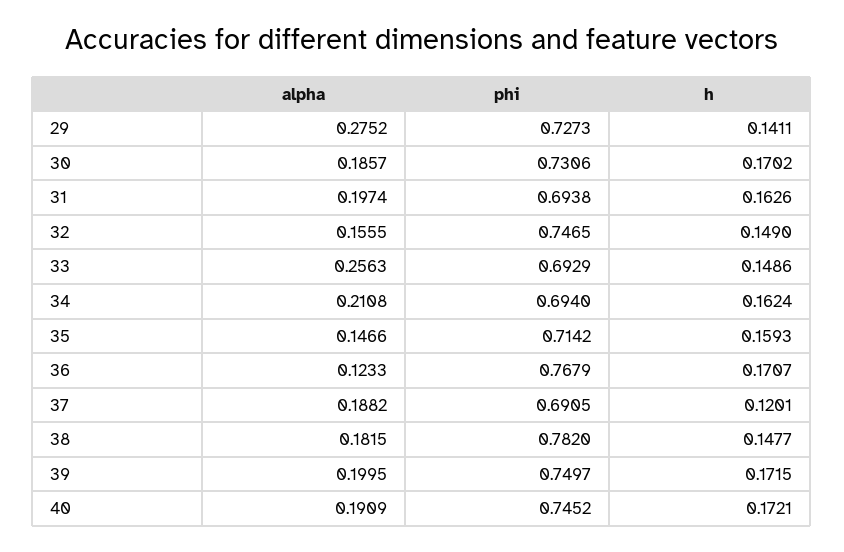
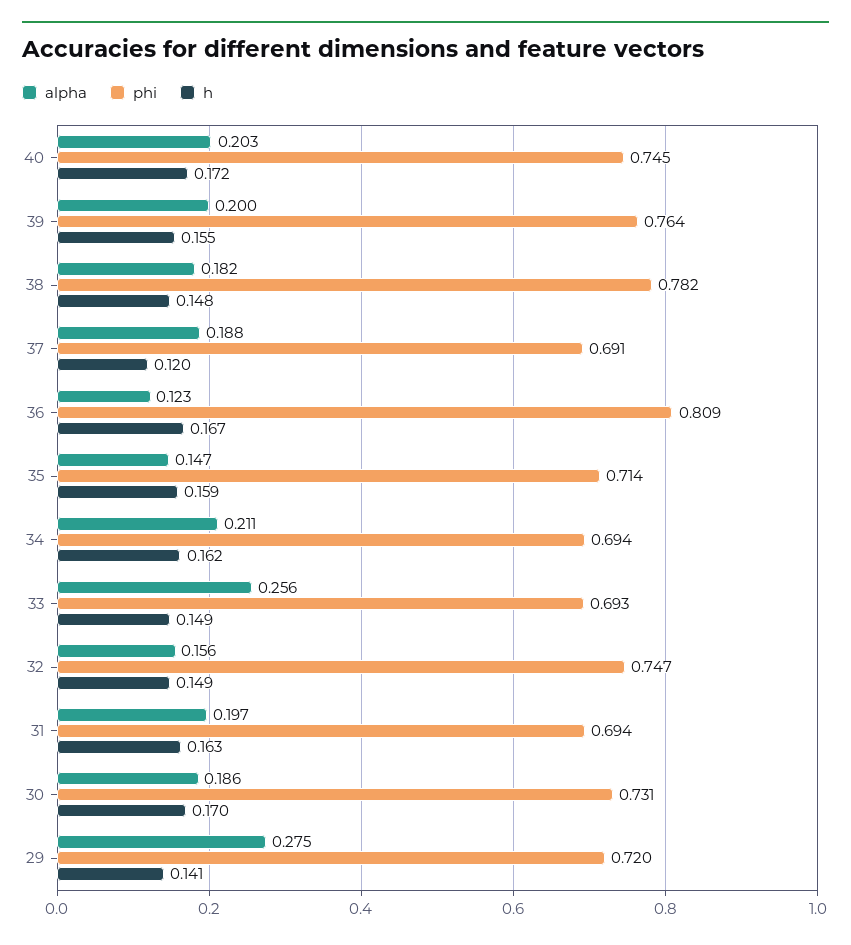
phi, 29: 0.7273 -> 0.72
phi, 36: 0.7679 -> 0.809
h, 36: 0.1707 -> 0.167
phi, 39: 0.7497 -> 0.764
h, 39: 0.1715 -> 0.155
alpha, 40: 0.1909 -> 0.203

